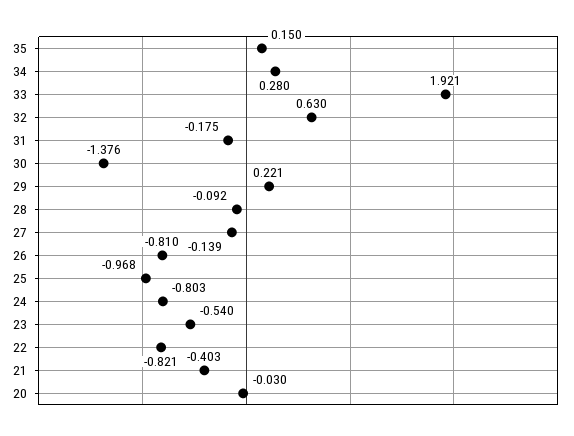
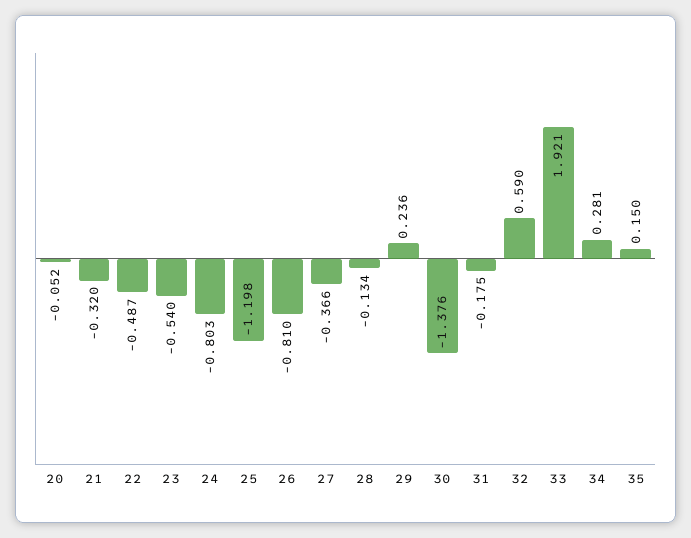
34: 0.28 -> 0.281
32: 0.63 -> 0.59
29: 0.221 -> 0.236
28: -0.092 -> -0.134
27: -0.139 -> -0.366
25: -0.968 -> -1.198
22: -0.821 -> -0.487
21: -0.403 -> -0.32
20: -0.03 -> -0.052

